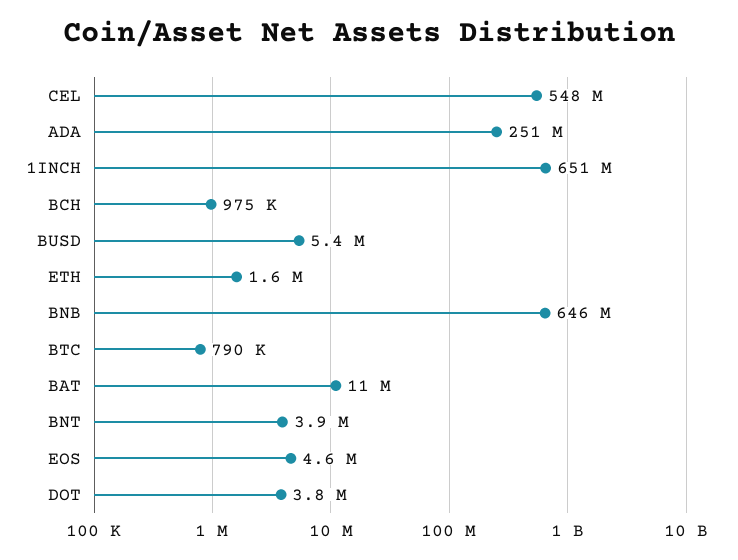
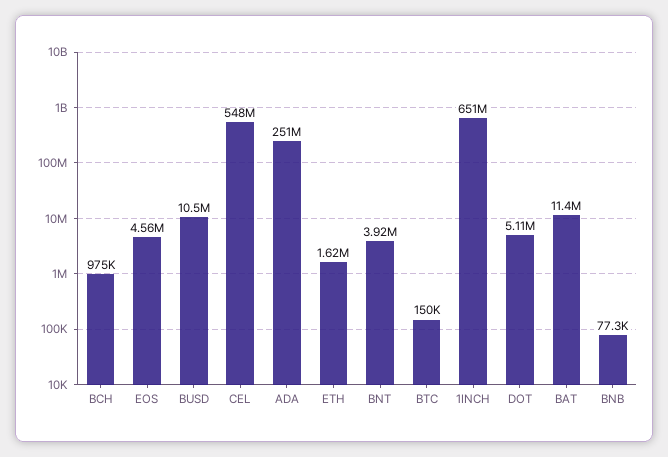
BUSD: 5400000 -> 10500000
BNB: 646000000 -> 77300
BTC: 790000 -> 150000
DOT: 3800000 -> 5110000

